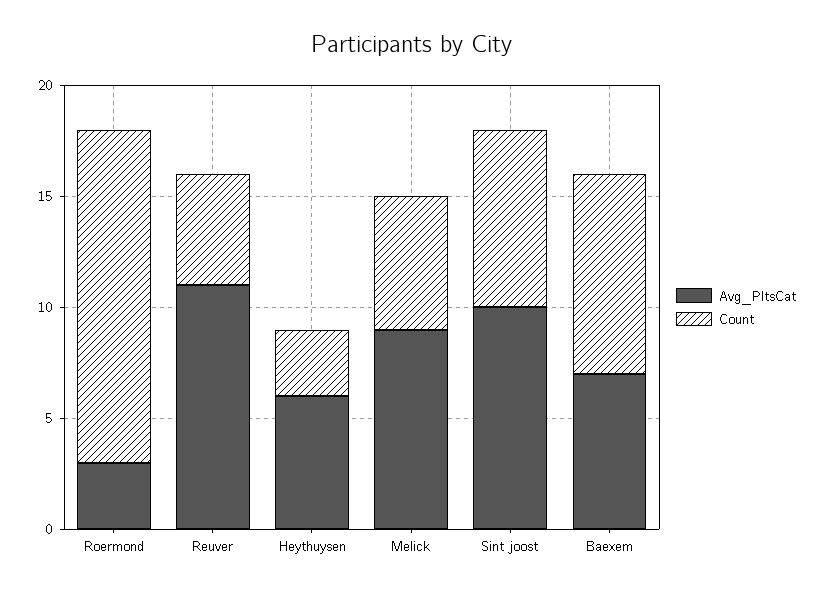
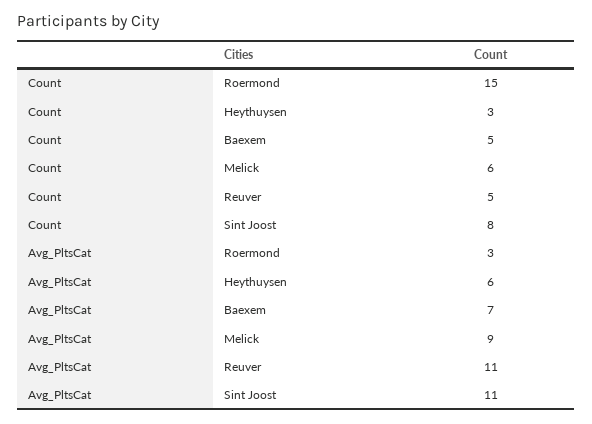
Avg_PltsCat, Sint joost: 10 -> 11
Count, Baexem: 9 -> 5

